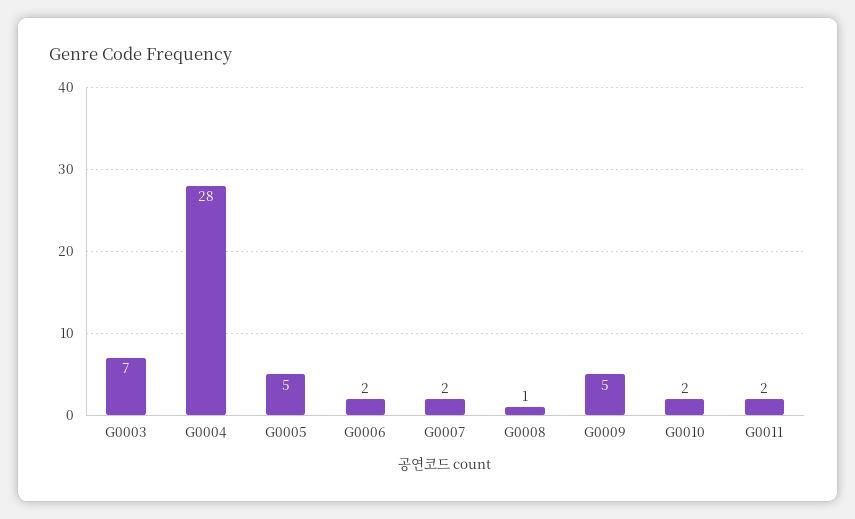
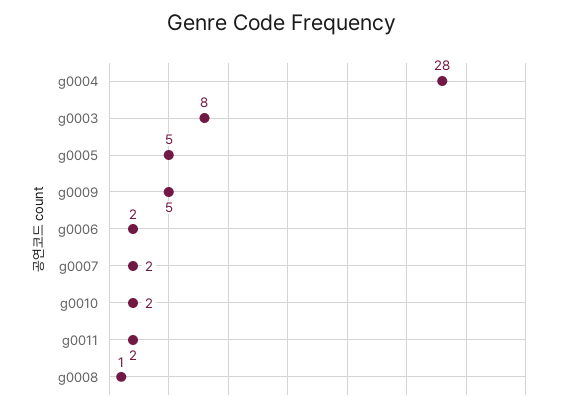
G0003: 7 -> 8

